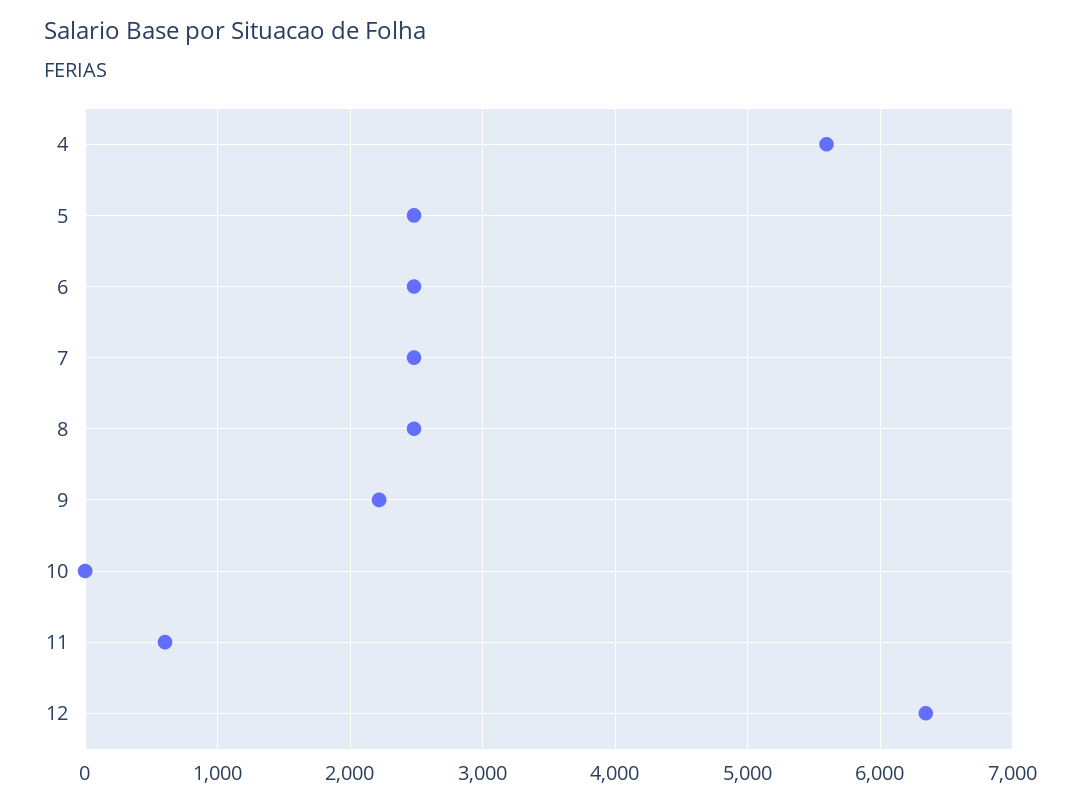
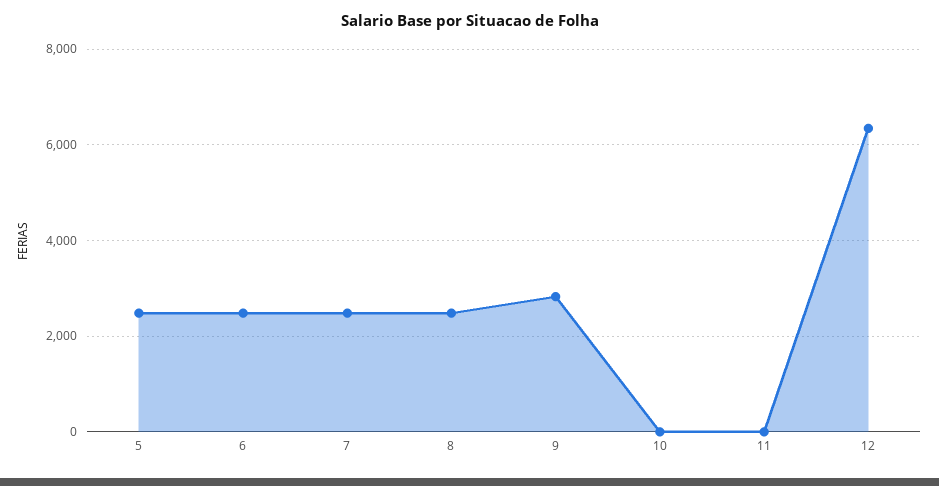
4: 5600 -> none
9: 2200 -> 2800
11: 600 -> 0

